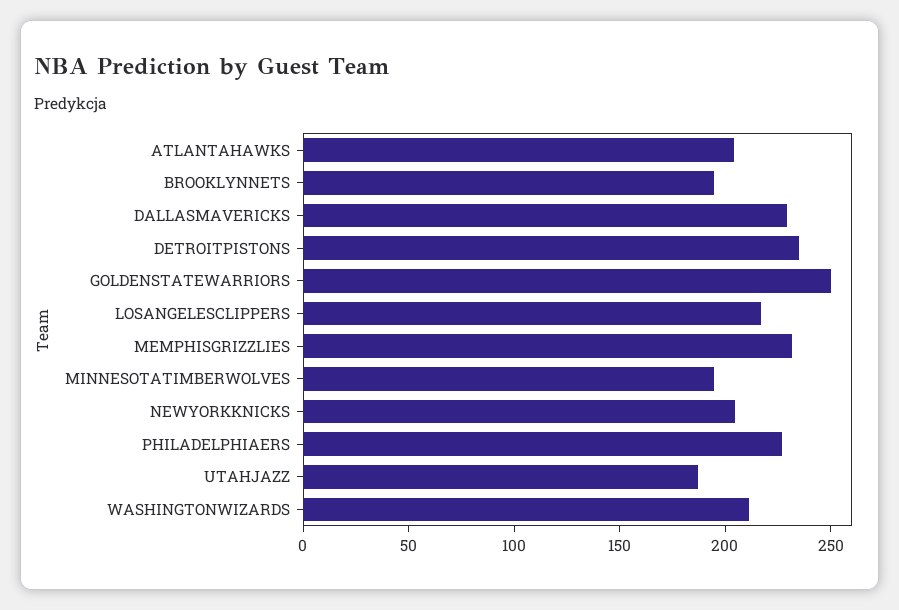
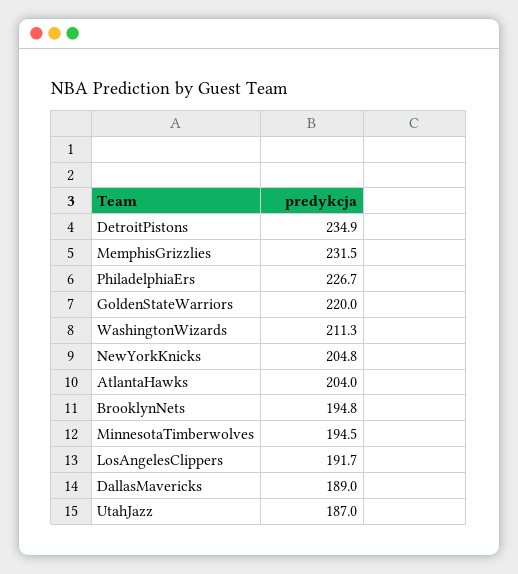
DALLASMAVERICKS: 230 -> 189
GOLDENSTATEWARRIORS: 250 -> 220
LOSANGELESCLIPPERS: 220 -> 191.7

